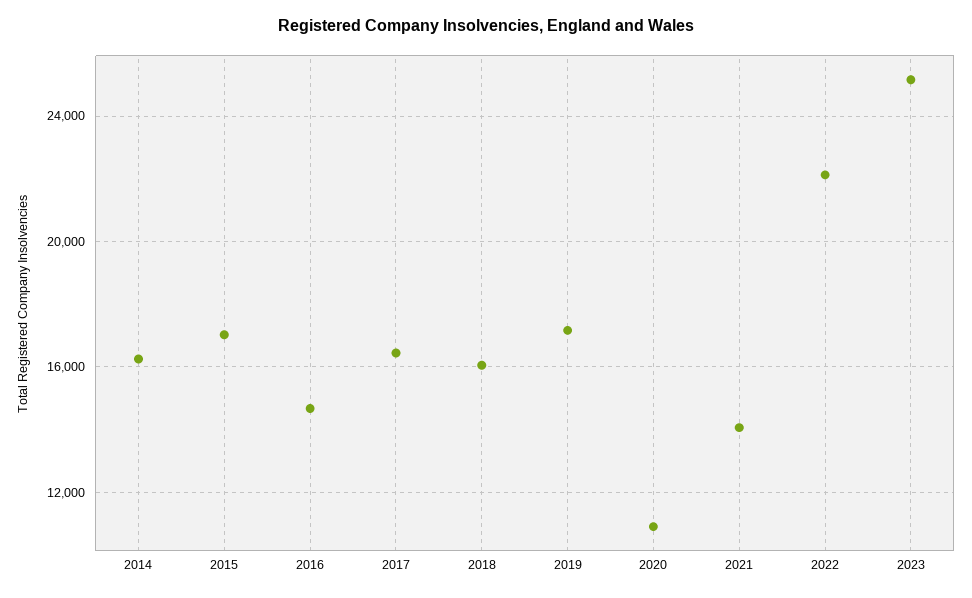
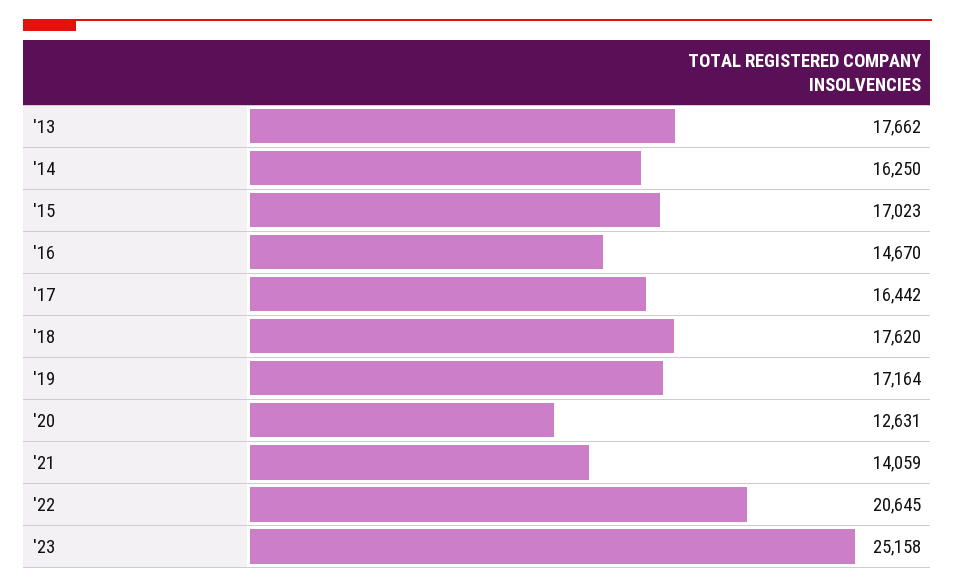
2018: 16000 -> 17620
2020: 11000 -> 12631
2022: 22000 -> 20645
'13: none -> 17662

